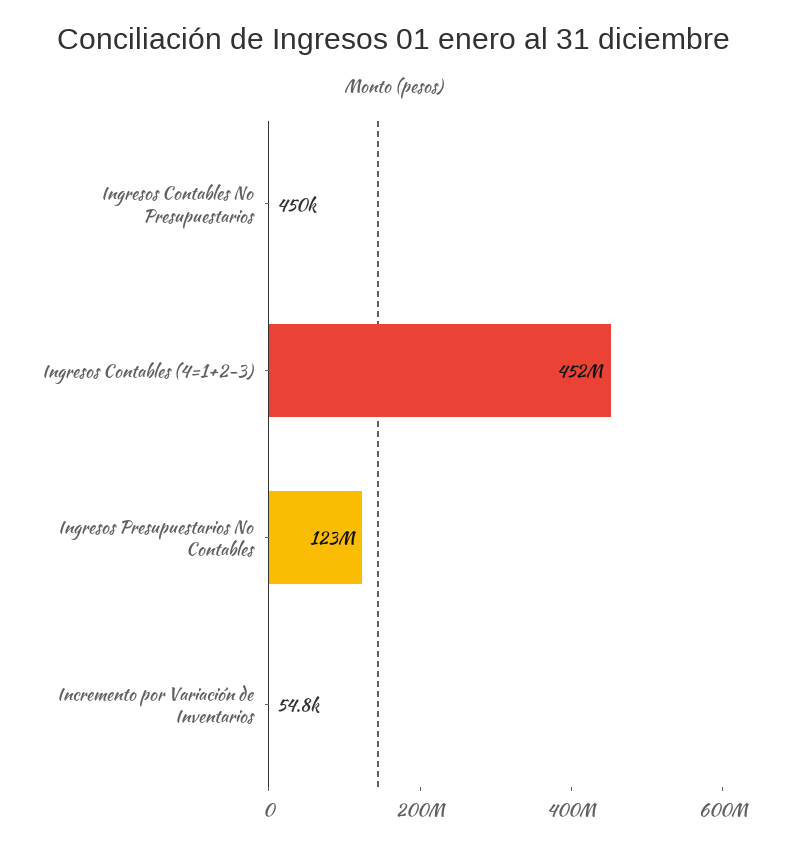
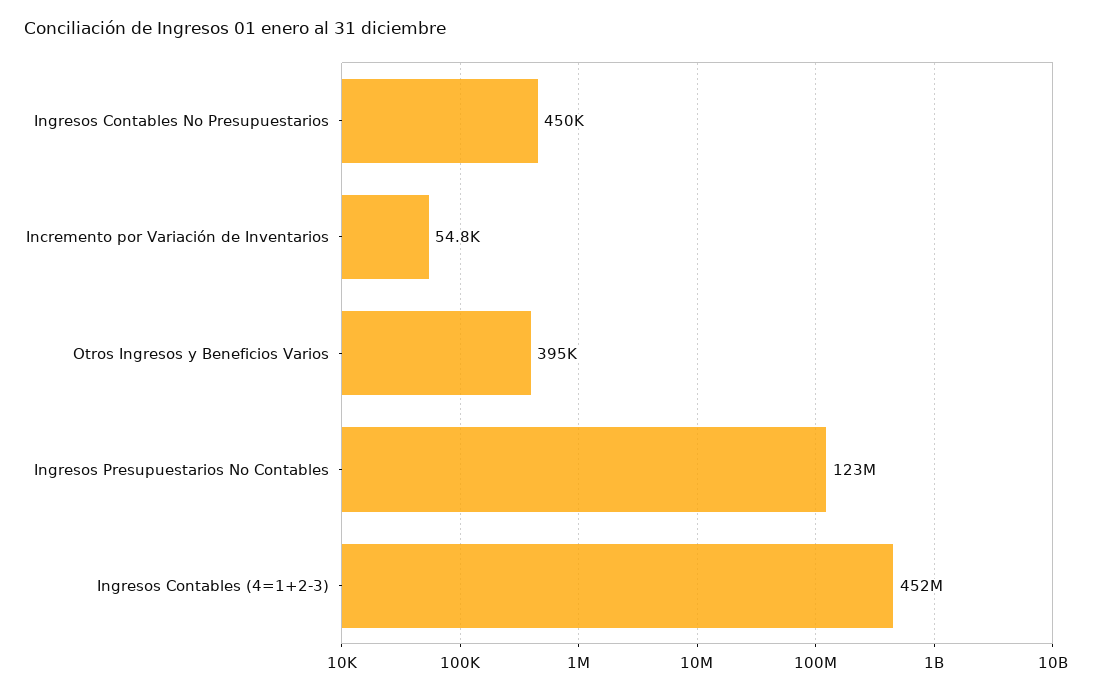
Otros Ingresos y Beneficios Varios: none -> 395000

